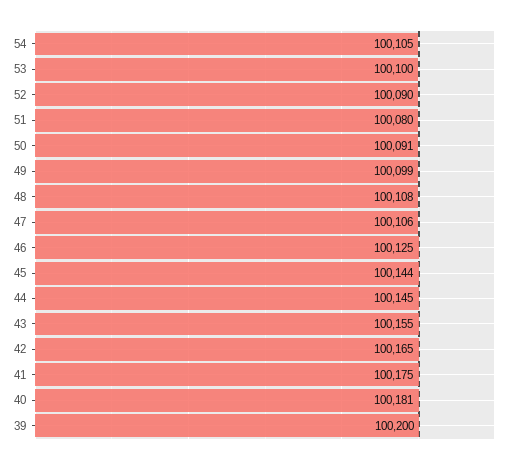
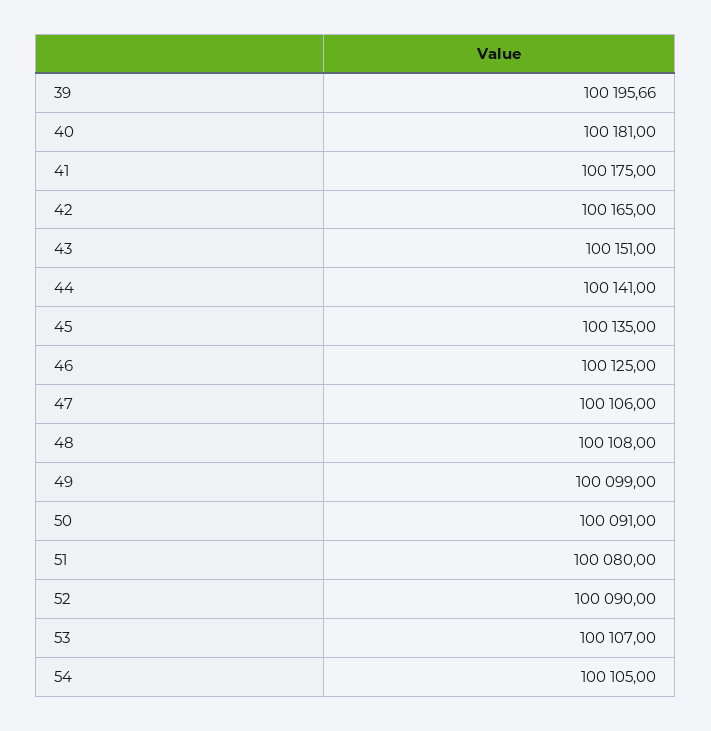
53: 100100 -> 100107
45: 100144 -> 100135
44: 100145 -> 100141
43: 100155 -> 100151
39: 100200 -> 100195.66

